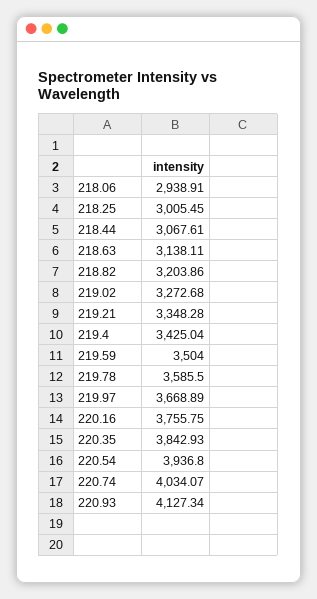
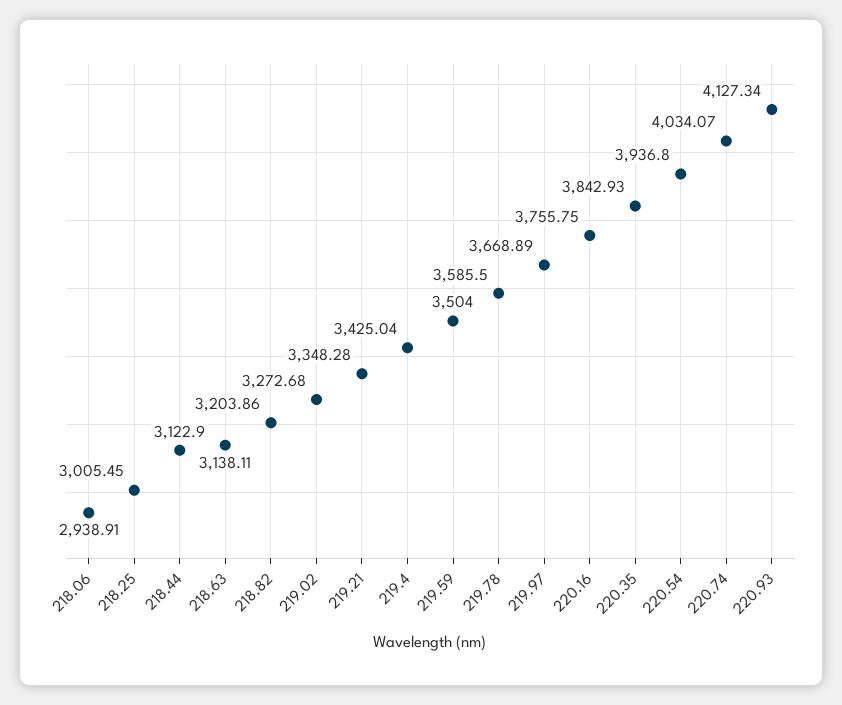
218.44: 3067.61 -> 3122.9

